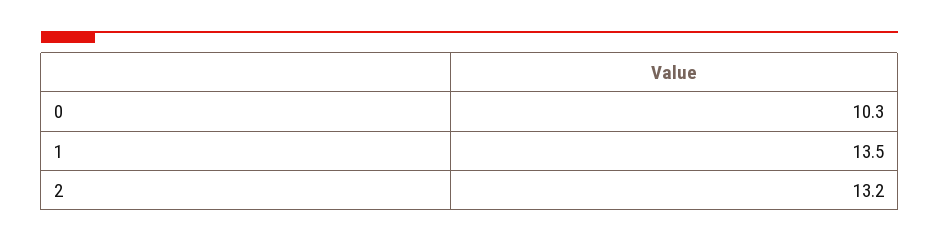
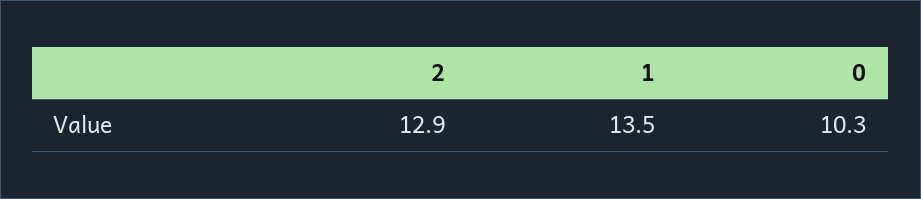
2: 13.2 -> 12.9

